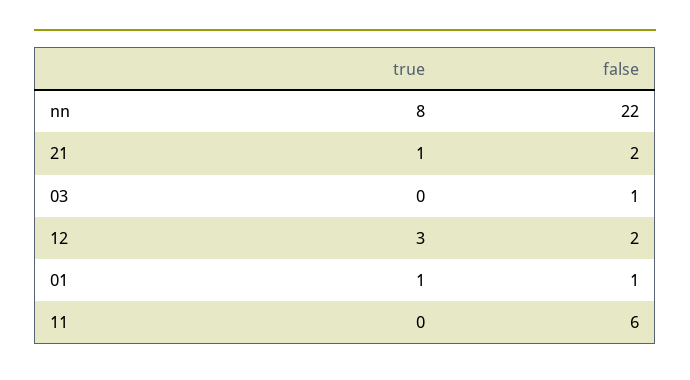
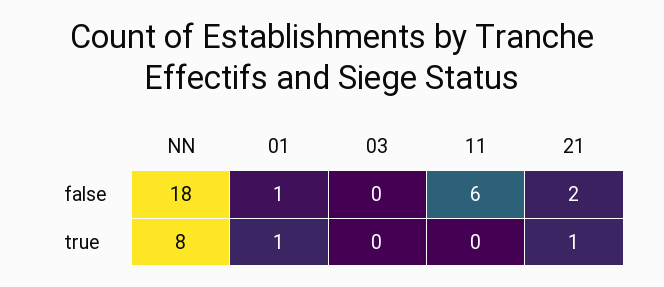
false, nn: 22 -> 18
false, 03: 1 -> 0
true, 12: 3 -> none
false, 12: 2 -> none

